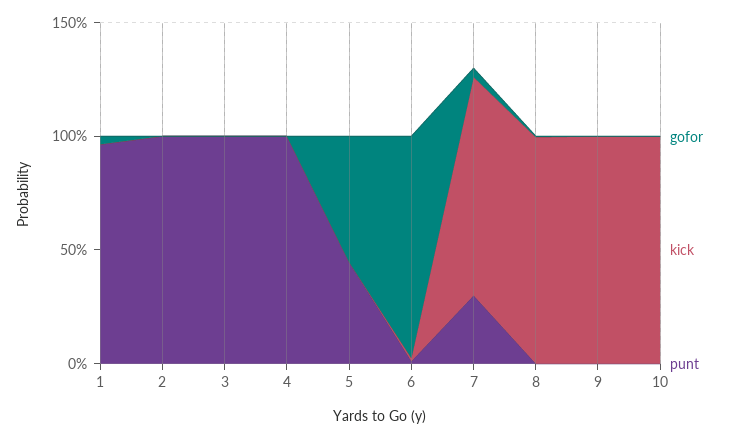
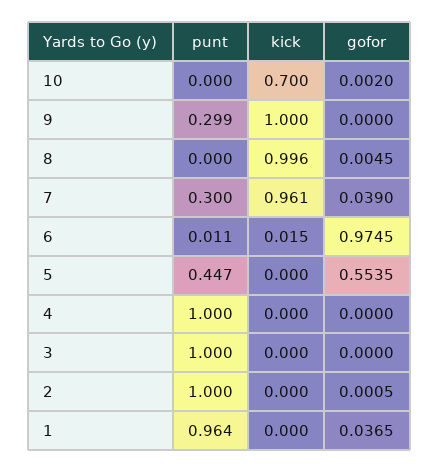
punt, 9: 0 -> 0.299
kick, 10: 1 -> 0.7

